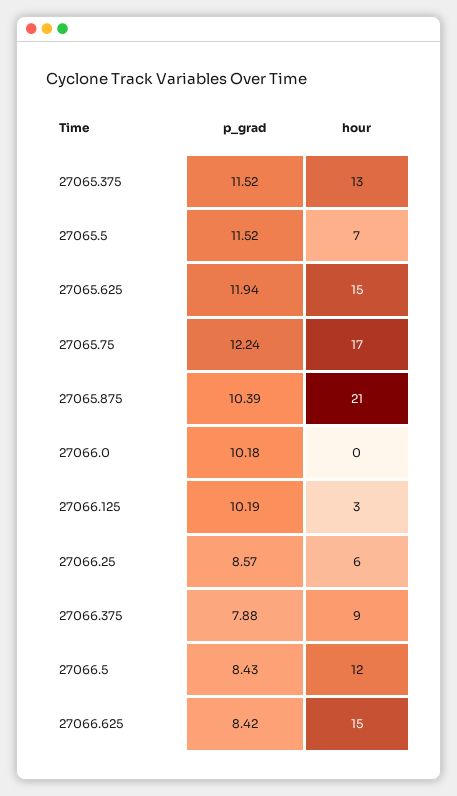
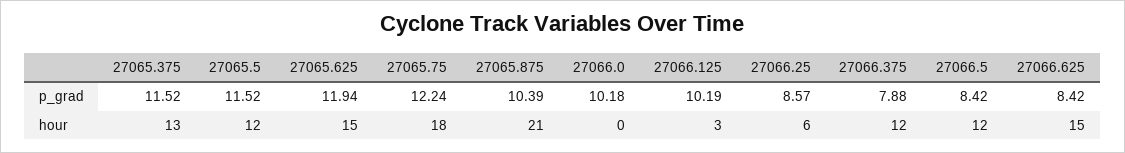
hour, 27065.5: 7 -> 12
hour, 27065.75: 17 -> 18
hour, 27066.375: 9 -> 12
p_grad, 27066.5: 8.43 -> 8.42

